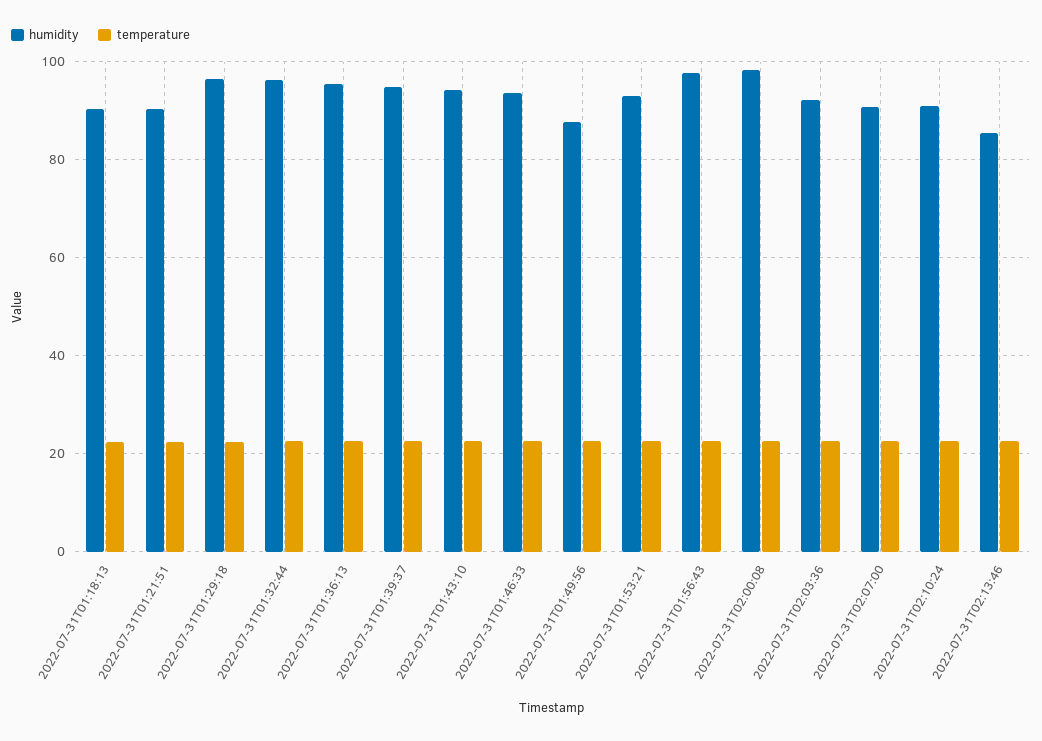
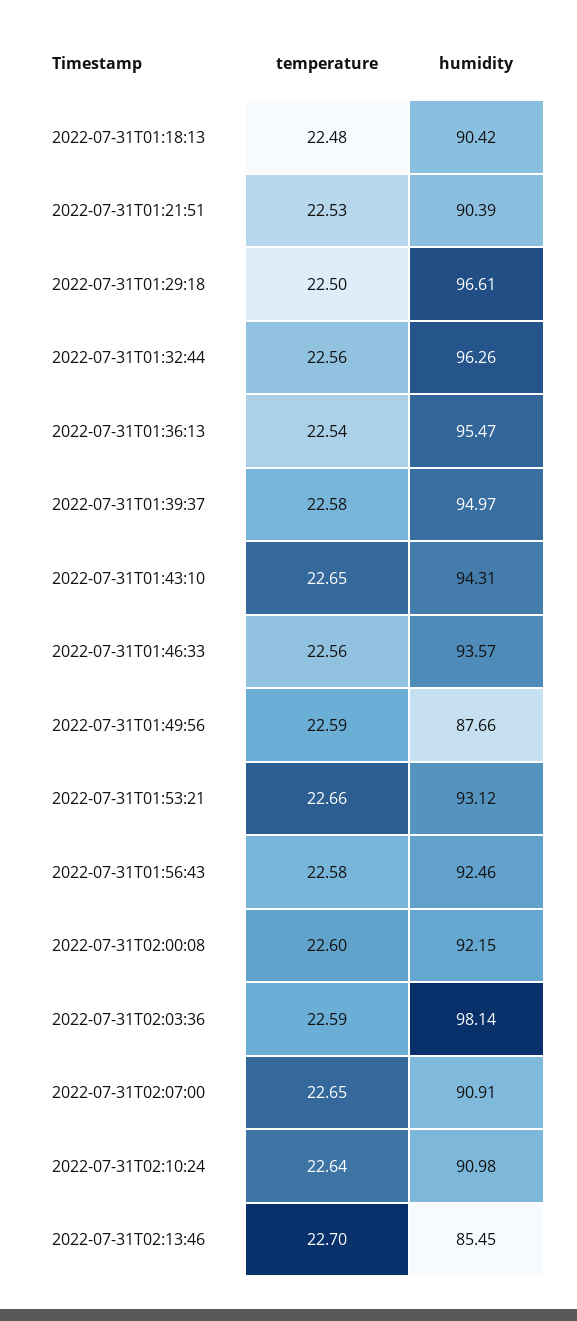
humidity, 2022-07-31T01:56:43: 98 -> 92.46
humidity, 2022-07-31T02:00:08: 98 -> 92.15
humidity, 2022-07-31T02:03:36: 92 -> 98.14

